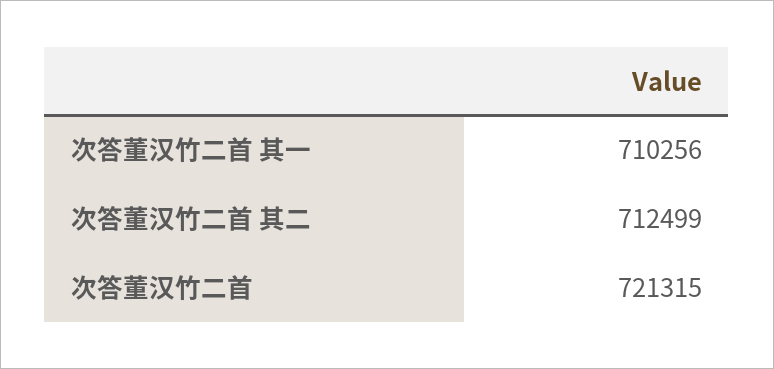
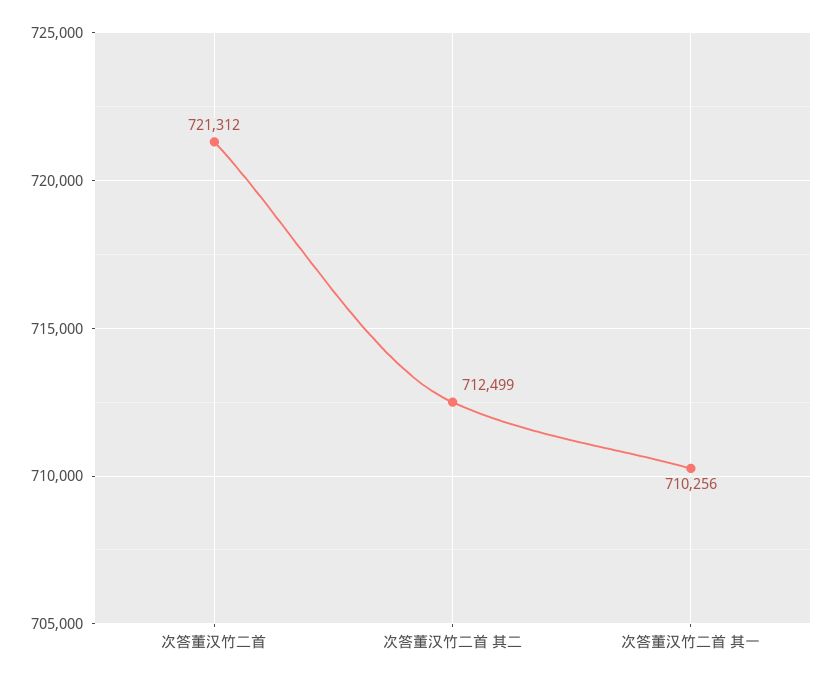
次答董汉竹二首: 721315 -> 721312

